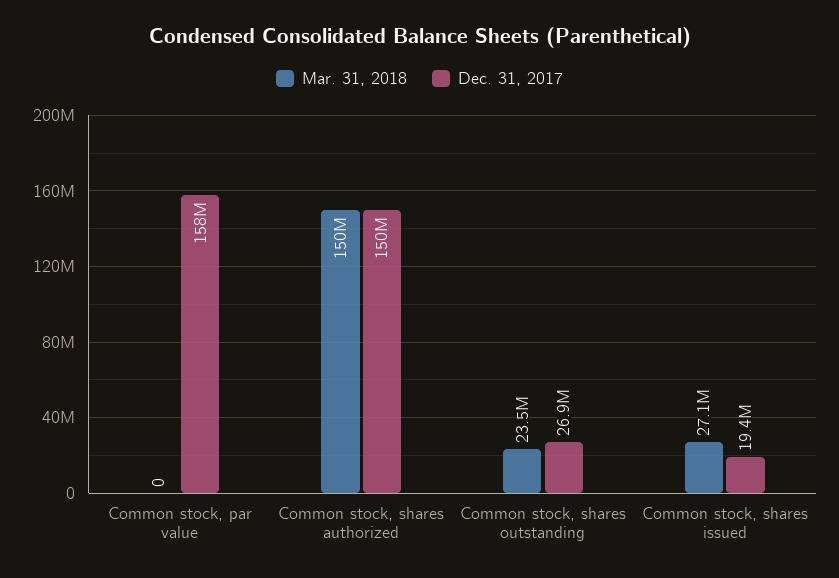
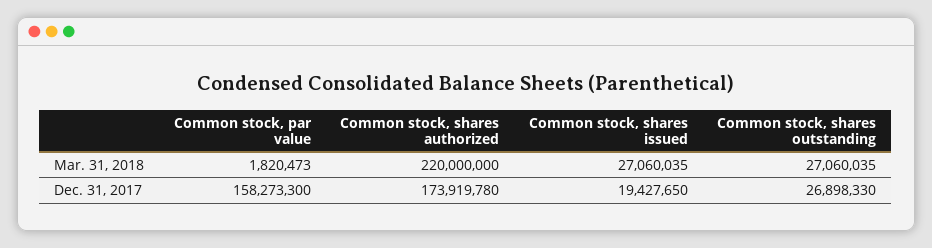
Mar. 31, 2018, Common stock, par value: 0 -> 1820473
Mar. 31, 2018, Common stock, shares authorized: 150000000 -> 220000000
Dec. 31, 2017, Common stock, shares authorized: 150000000 -> 173919780
Mar. 31, 2018, Common stock, shares outstanding: 23500000 -> 27060035

